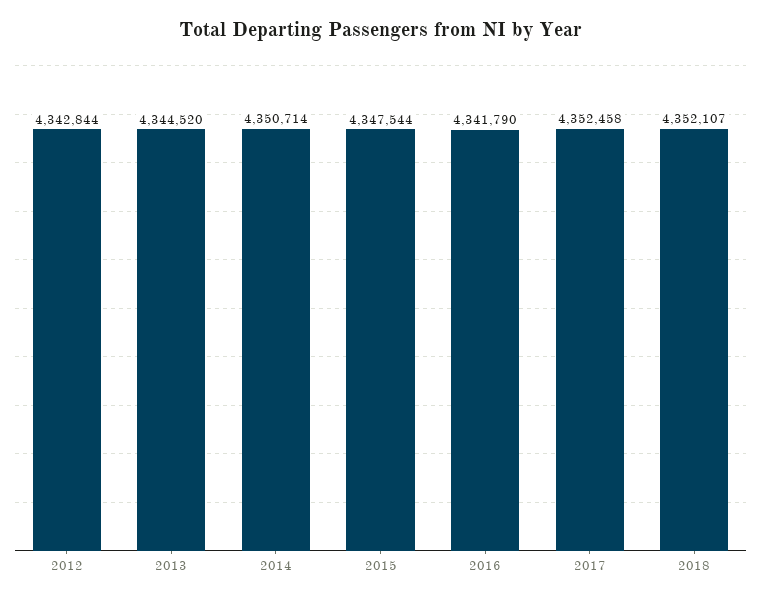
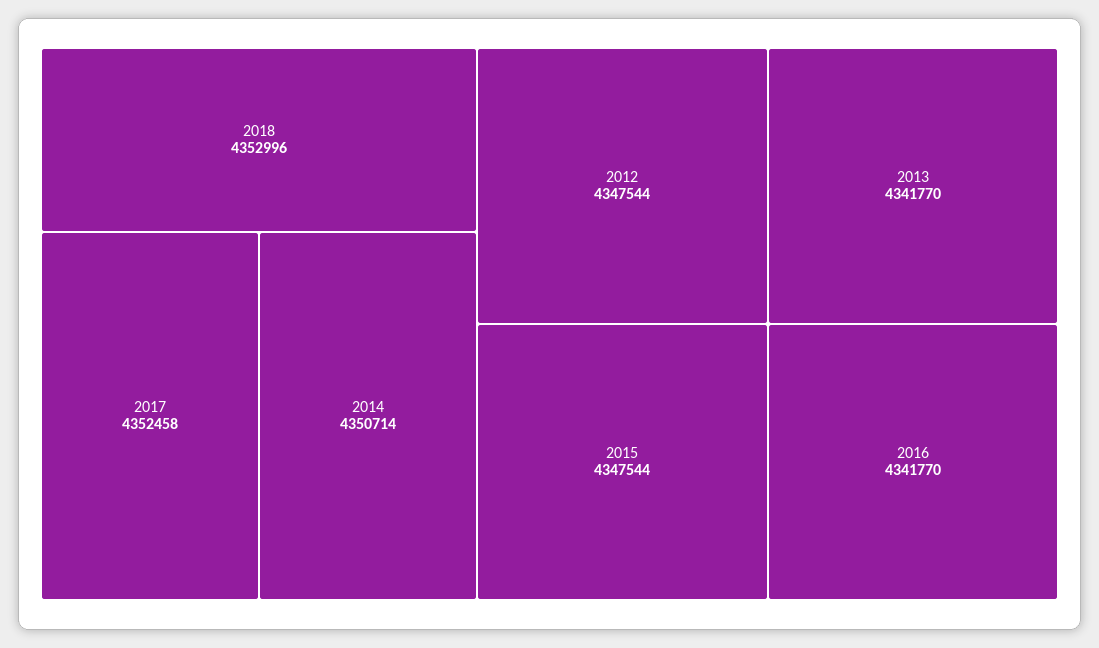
2012: 4342844 -> 4347544
2013: 4344520 -> 4341770
2016: 4341790 -> 4341770
2018: 4352107 -> 4352996

